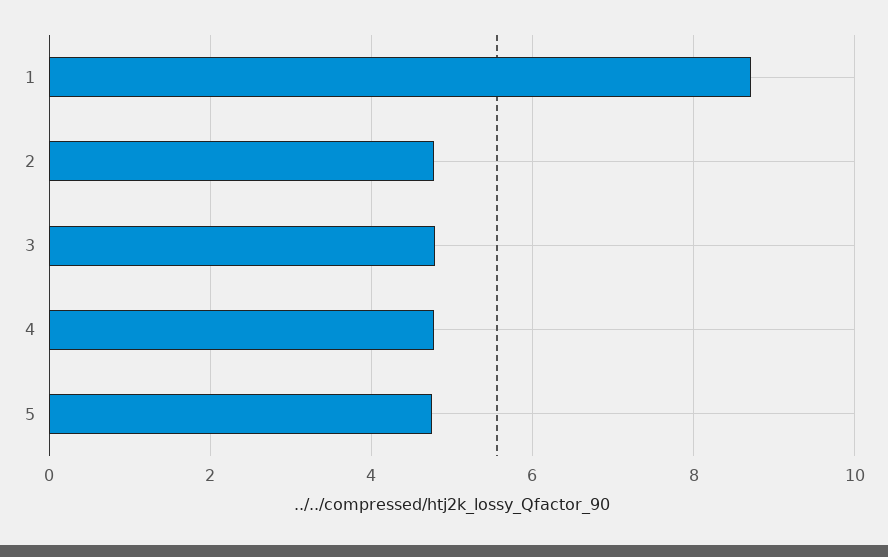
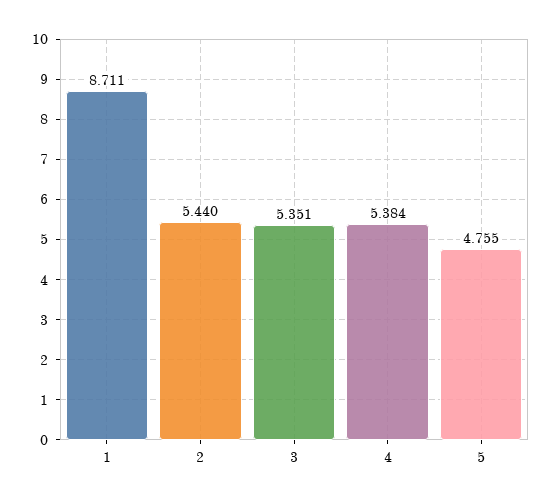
2: 4.8 -> 5.44
3: 4.8 -> 5.351
4: 4.8 -> 5.384

